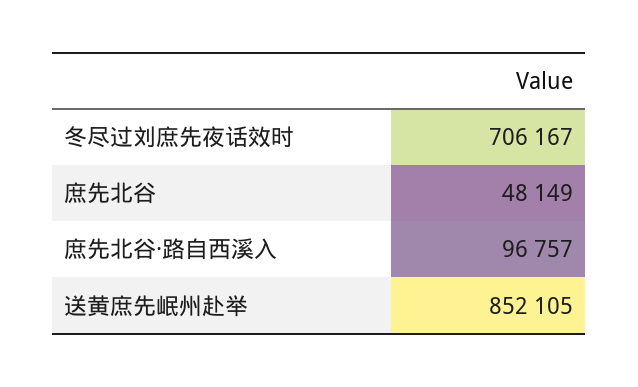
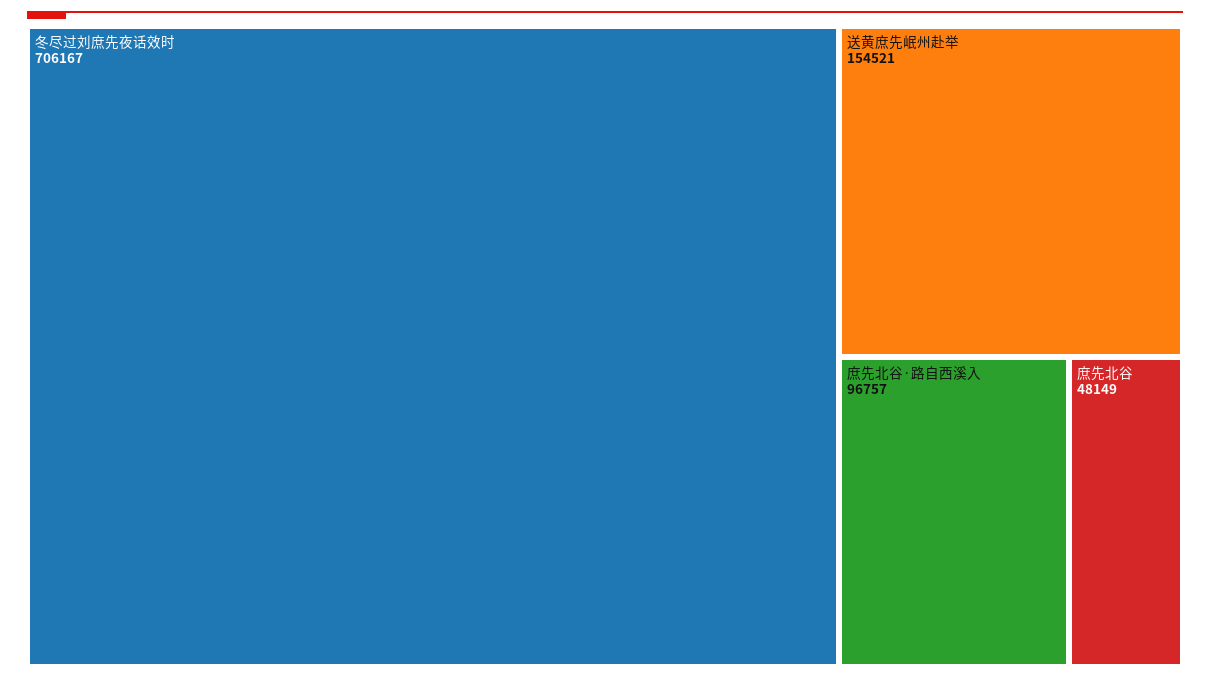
送黄庶先岷州赴举: 852105 -> 154521

